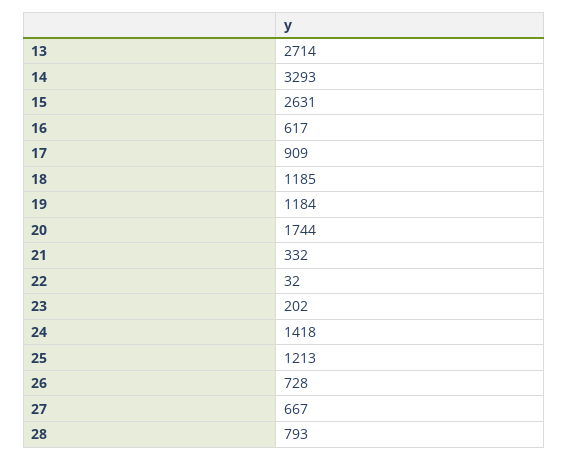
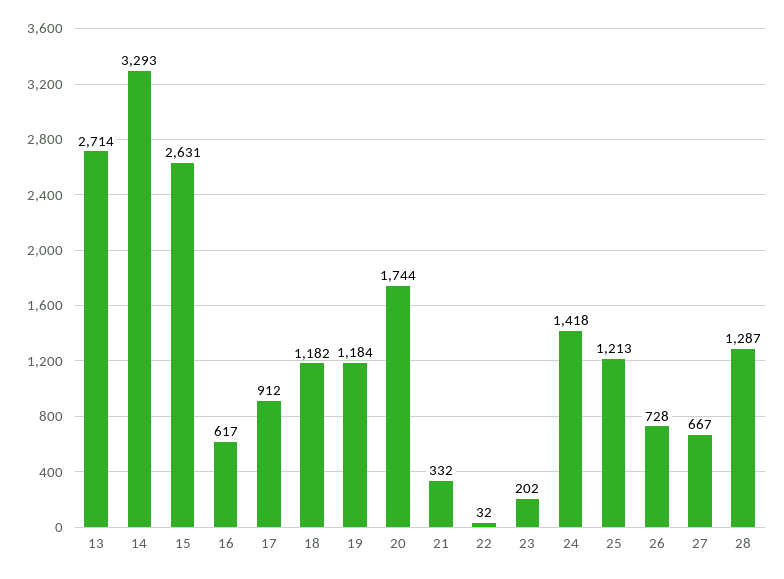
17: 909 -> 912
18: 1185 -> 1182
28: 793 -> 1287

